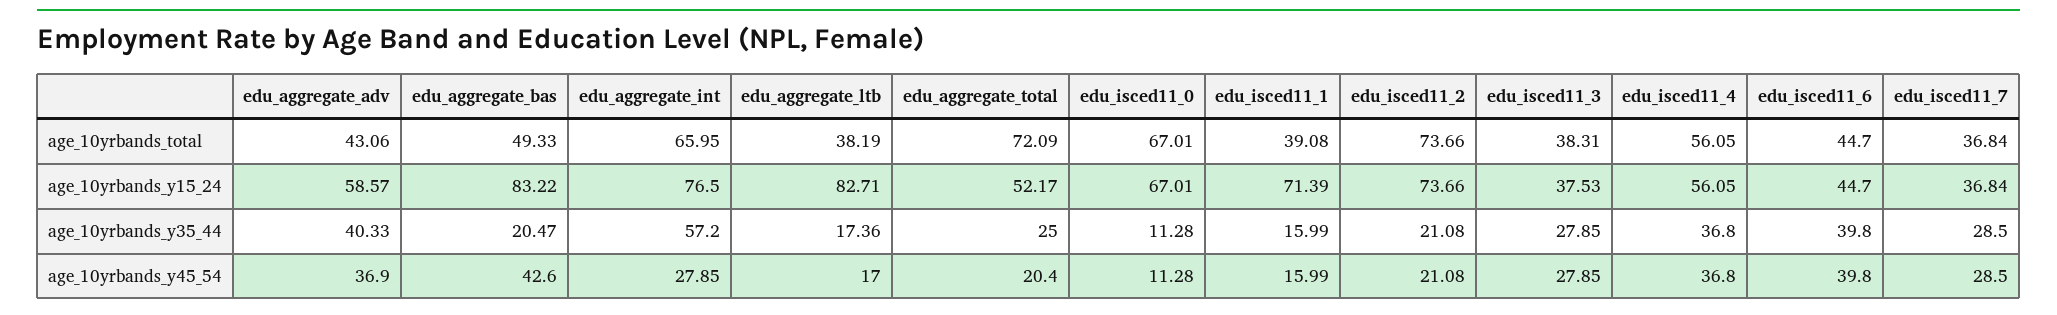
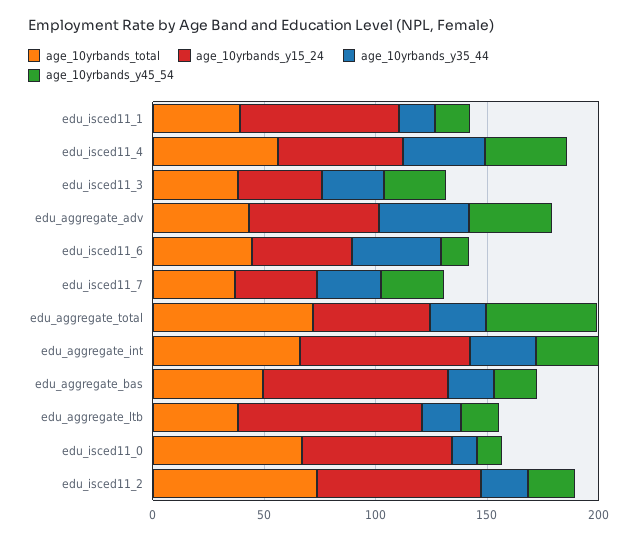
age_10yrbands_y35_44, edu_aggregate_int: 57.2 -> 30
age_10yrbands_y45_54, edu_aggregate_bas: 42.6 -> 20
age_10yrbands_y45_54, edu_aggregate_total: 20.4 -> 50
age_10yrbands_y45_54, edu_isced11_6: 39.8 -> 10

